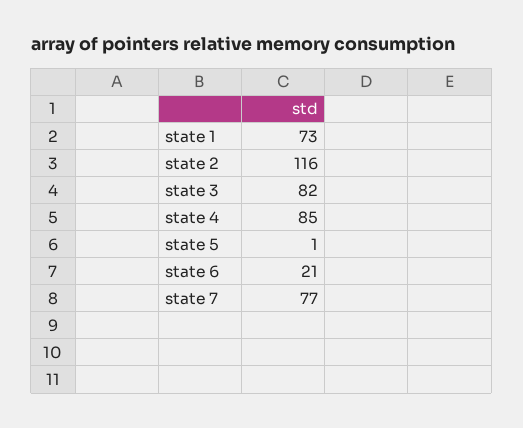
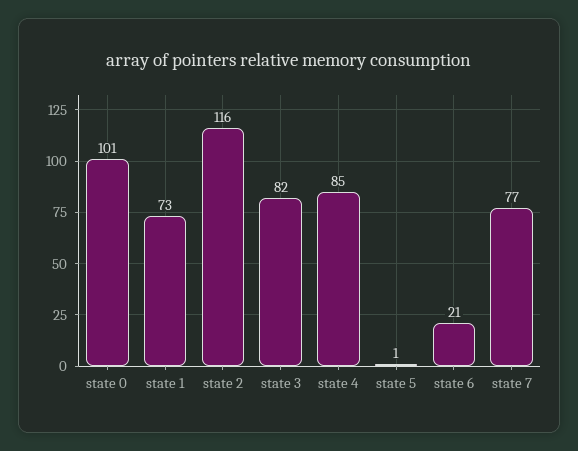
state 0: none -> 101

